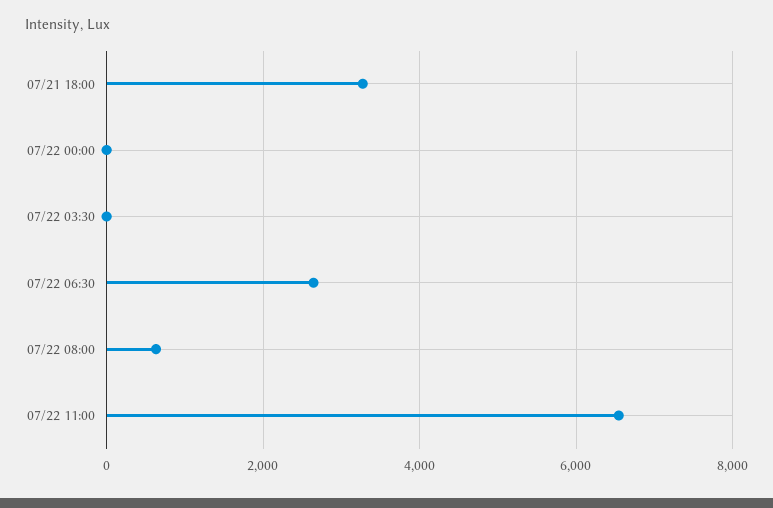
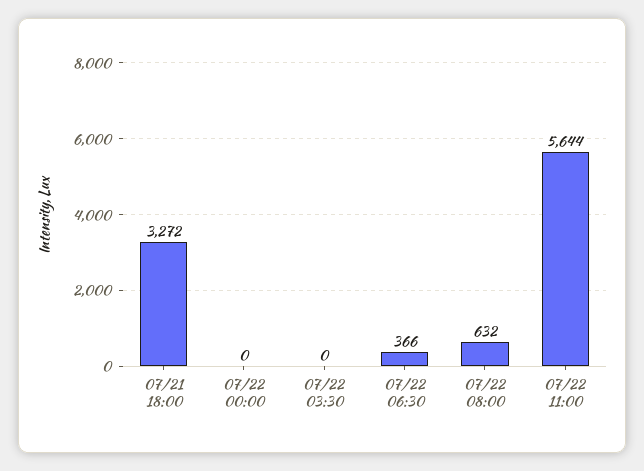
07/22 06:30: 2600 -> 366
07/22 11:00: 6600 -> 5644

